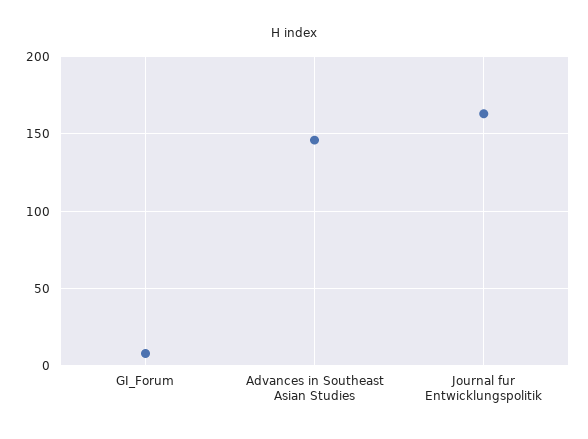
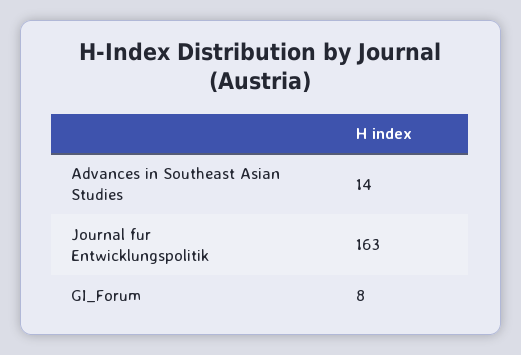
Advances in Southeast Asian Studies: 145 -> 14

